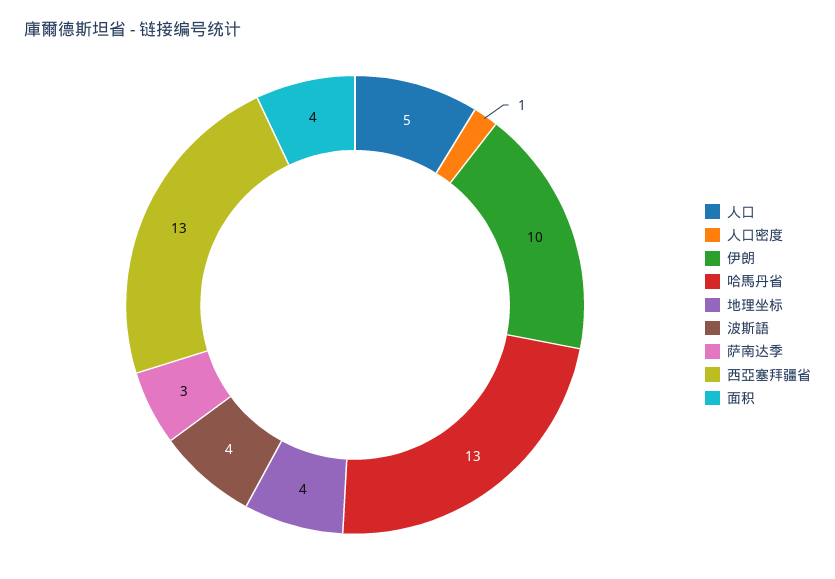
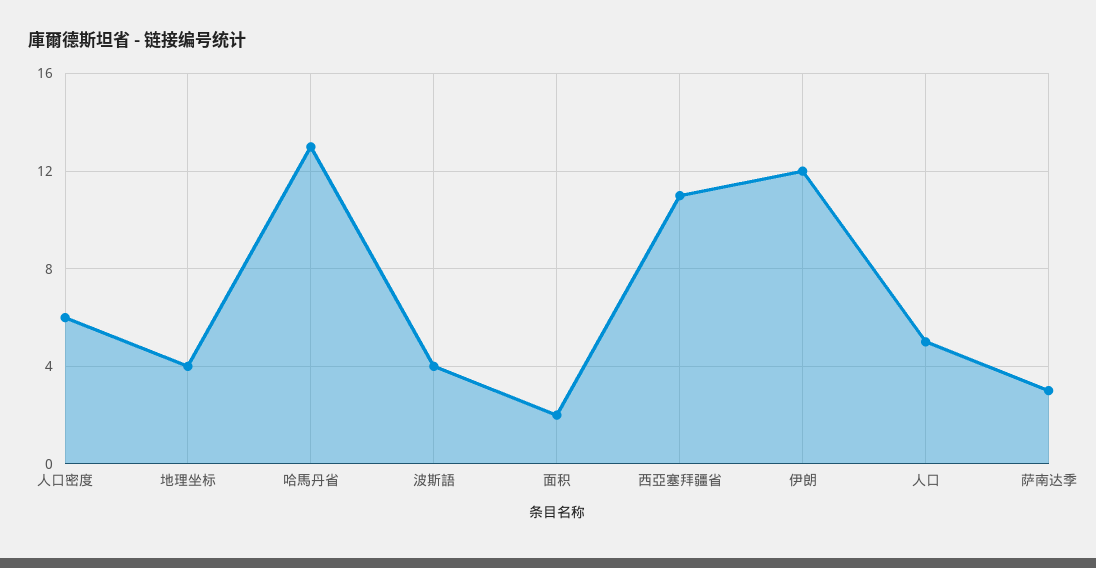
人口密度: 1 -> 6
伊朗: 10 -> 12
西亞塞拜疆省: 13 -> 11
面积: 4 -> 2

